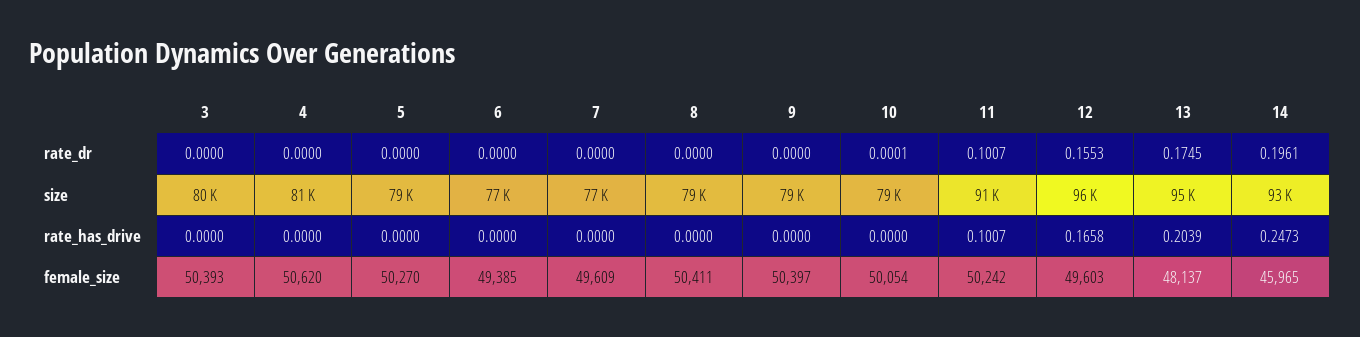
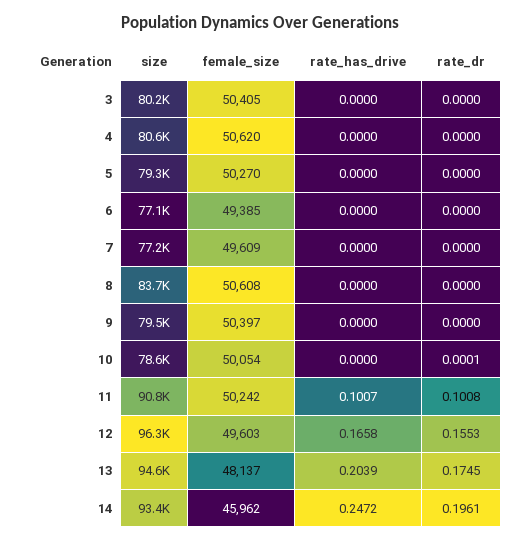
11, rate_dr: 0.1007 -> 0.1008
8, size: 79000 -> 83700
14, rate_has_drive: 0.2473 -> 0.2472
3, female_size: 50393 -> 50405
8, female_size: 50411 -> 50608
14, female_size: 45965 -> 45962

